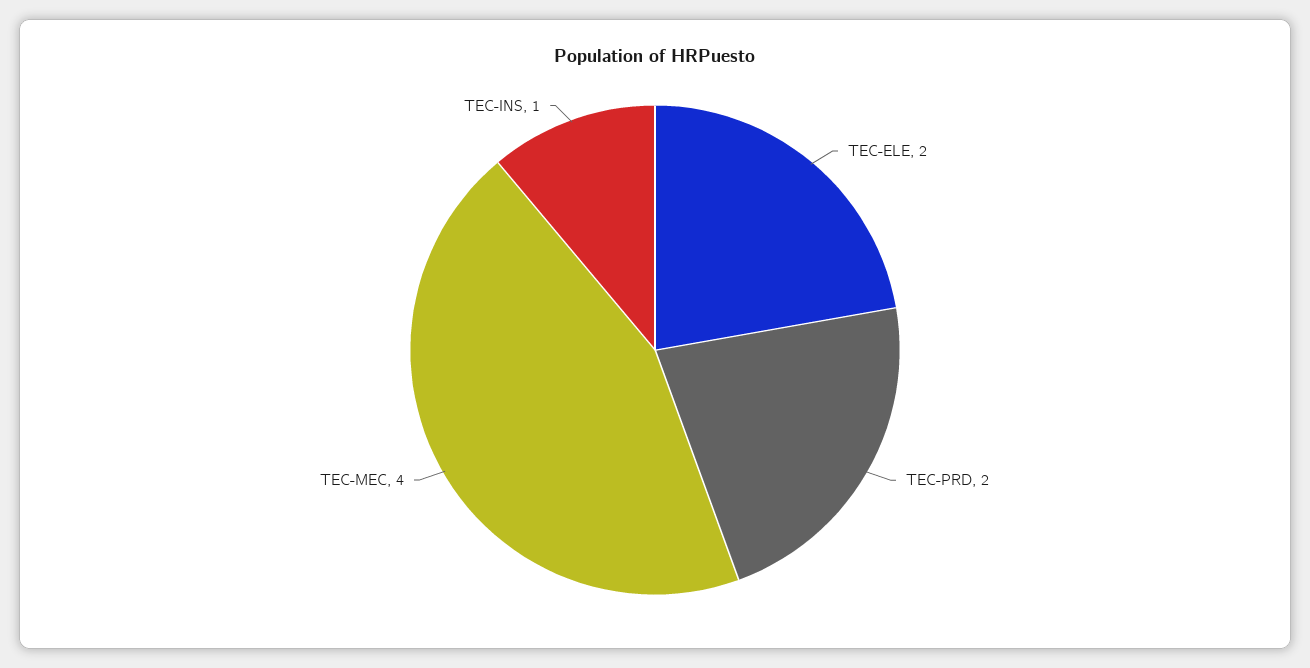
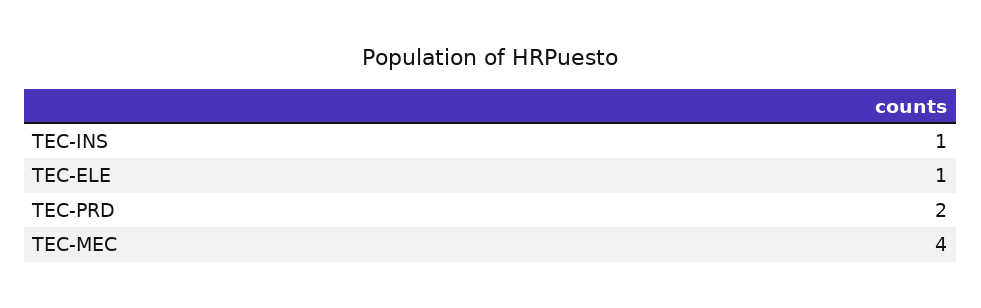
TEC-ELE: 2 -> 1

